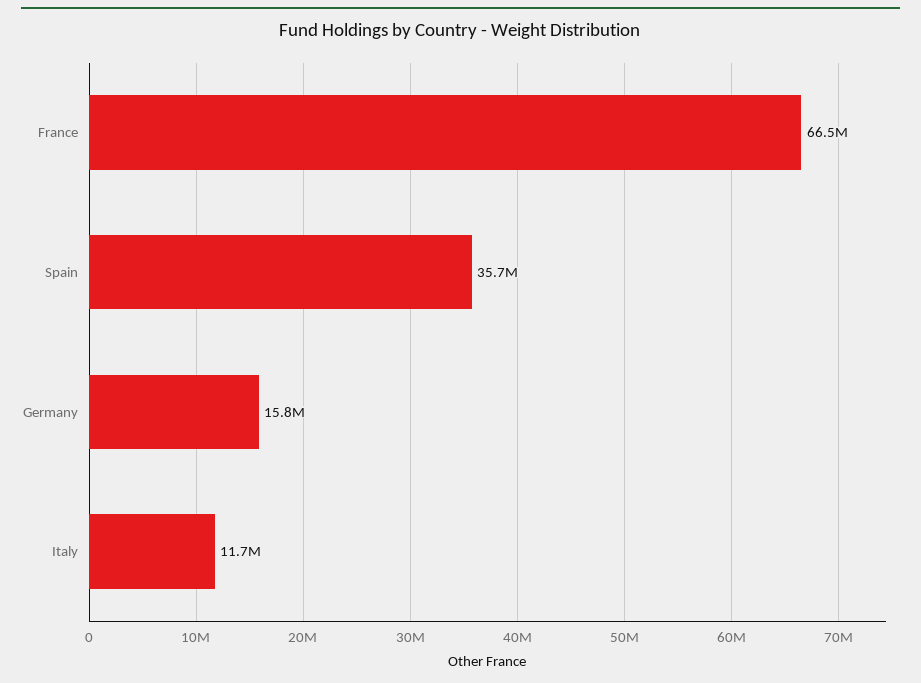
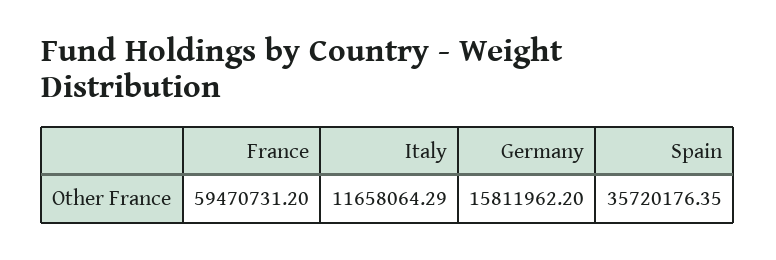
France: 66500000 -> 59470731.2

